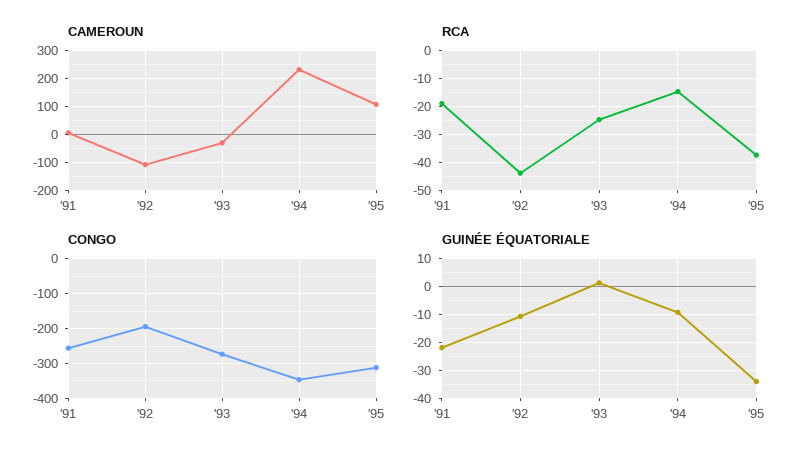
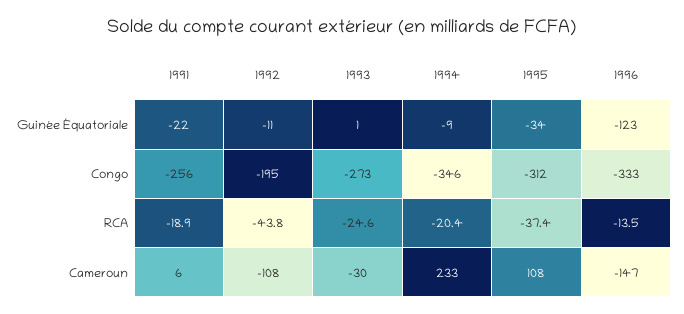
RCA, '94: -15 -> -20.4
GUINÉE ÉQUATORIALE, 1996: none -> -123
CONGO, 1996: none -> -333
RCA, 1996: none -> -13.5
CAMEROUN, 1996: none -> -147

